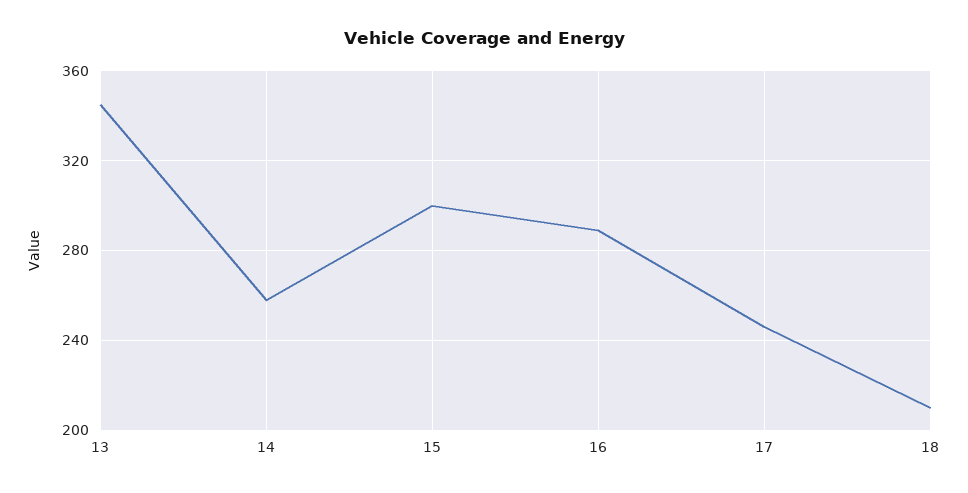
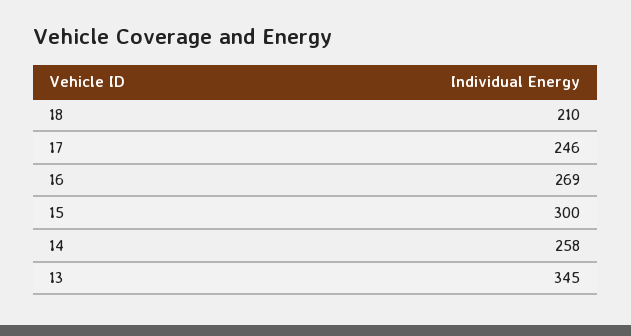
16: 290 -> 269

